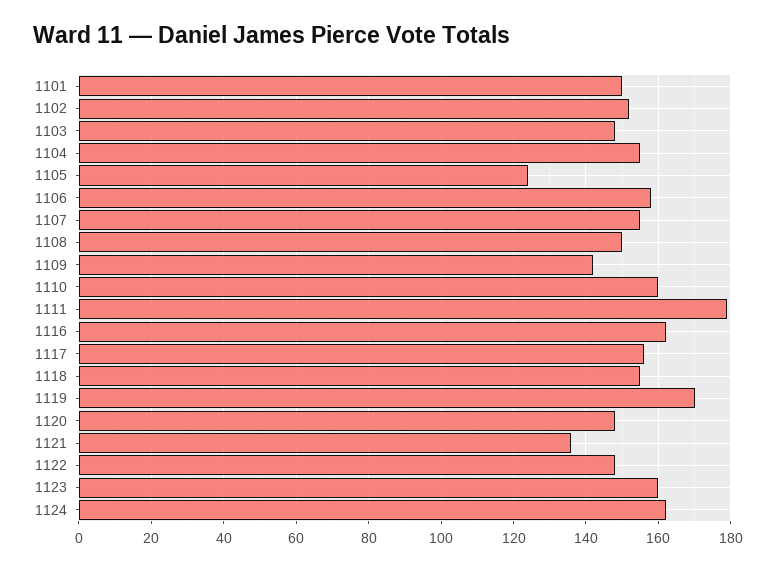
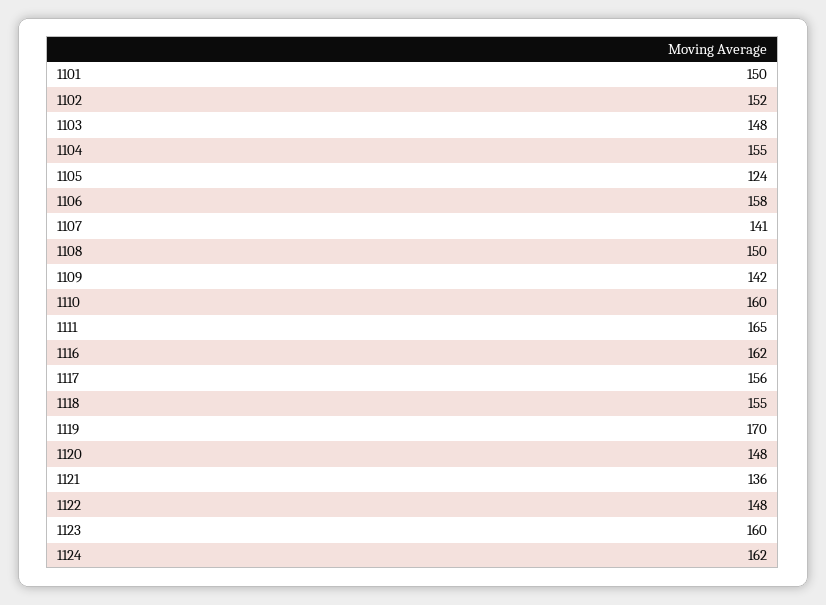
1107: 155 -> 141
1111: 180 -> 165

